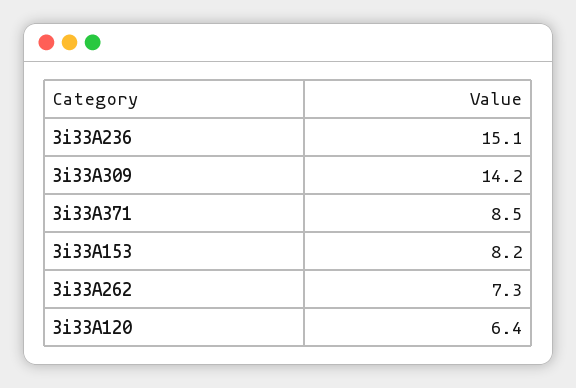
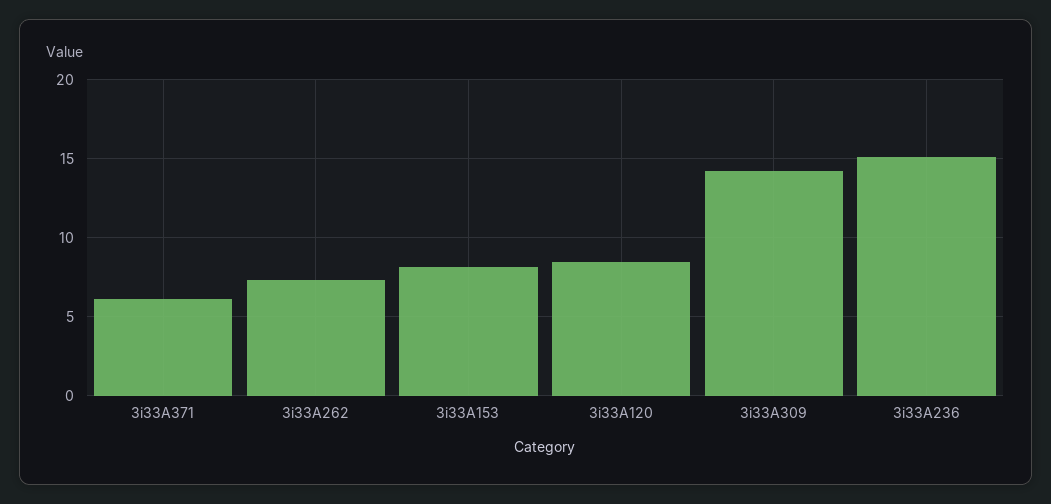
3i33A371: 8.5 -> 6
3i33A120: 6.4 -> 8.5

